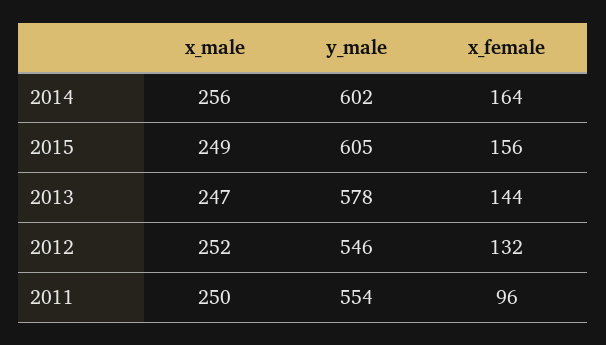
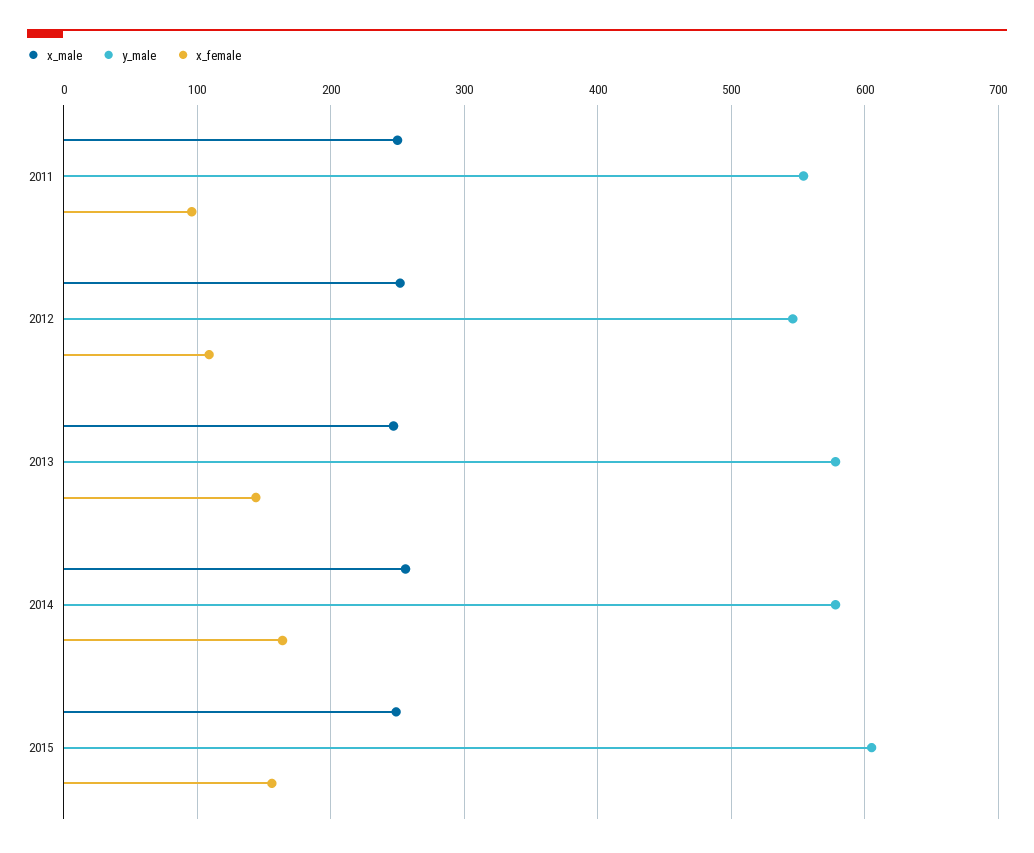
y_male, 2014: 602 -> 580
x_female, 2012: 132 -> 110

